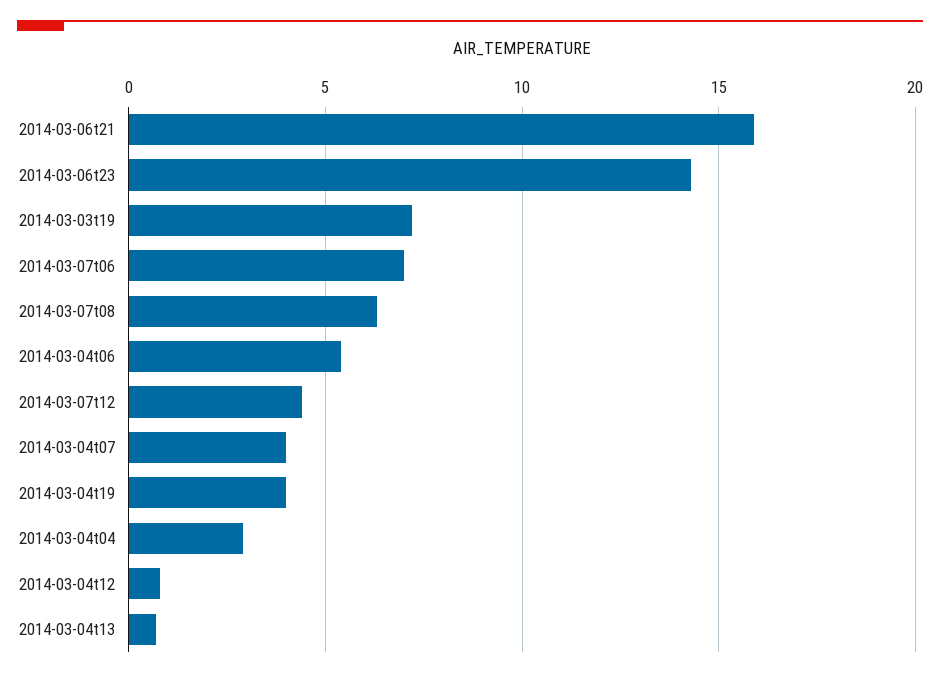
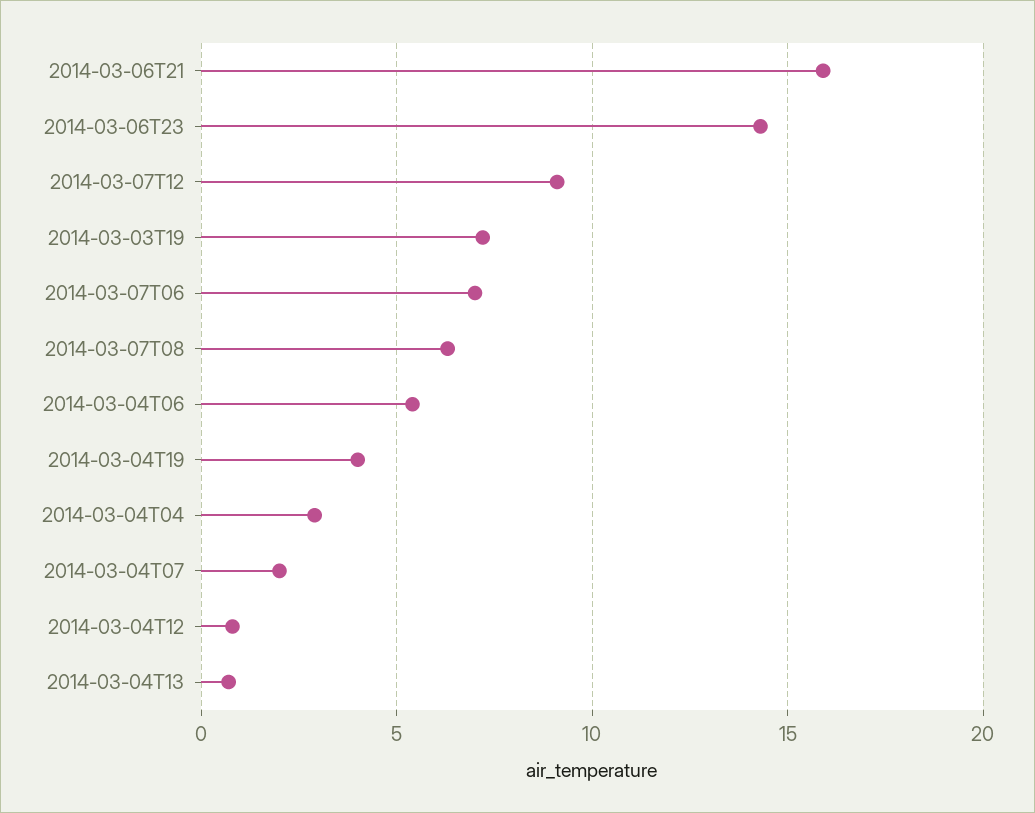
2014-03-07t12: 4.5 -> 9
2014-03-04t07: 4 -> 2

